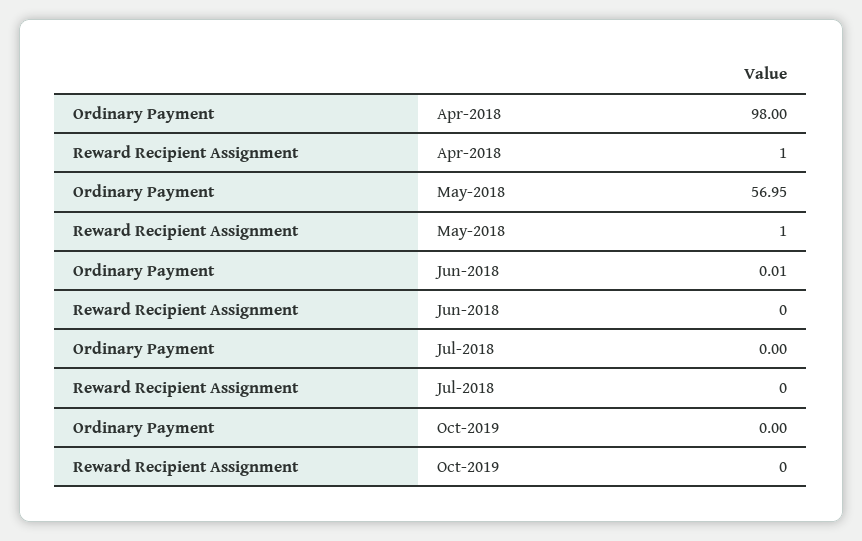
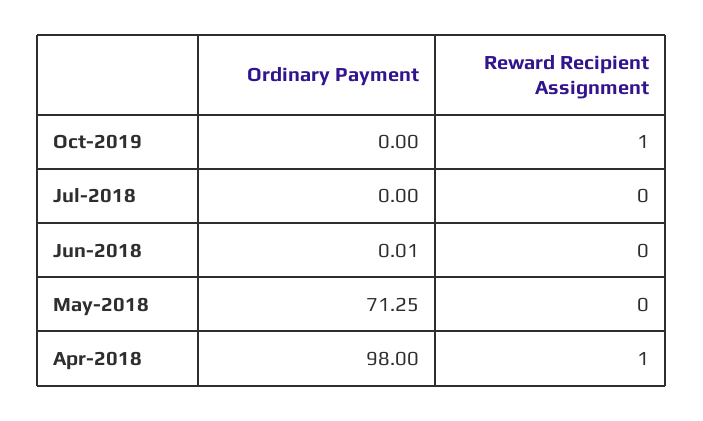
Ordinary Payment, May-2018: 56.95 -> 71.25
Reward Recipient Assignment, May-2018: 1 -> 0
Reward Recipient Assignment, Oct-2019: 0 -> 1

